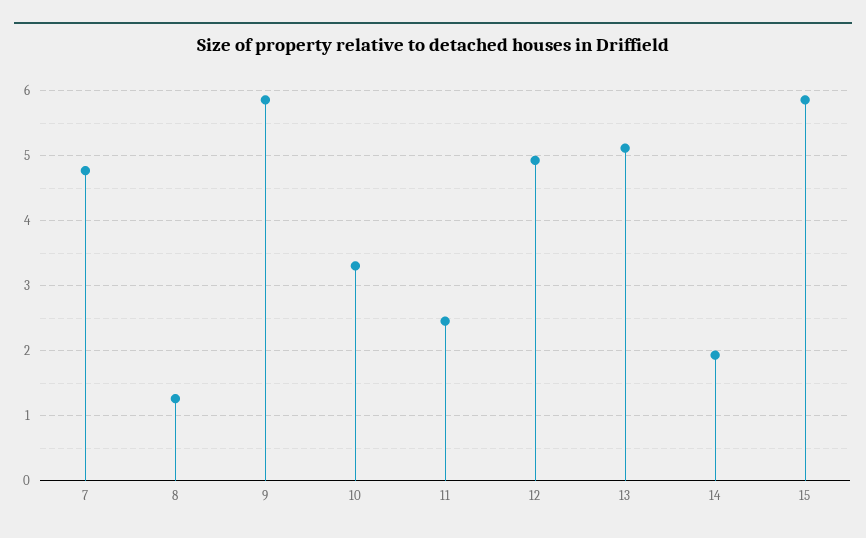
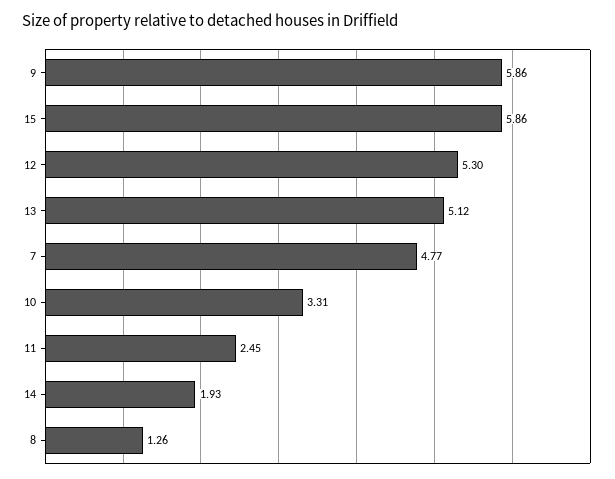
12: 4.9 -> 5.3

